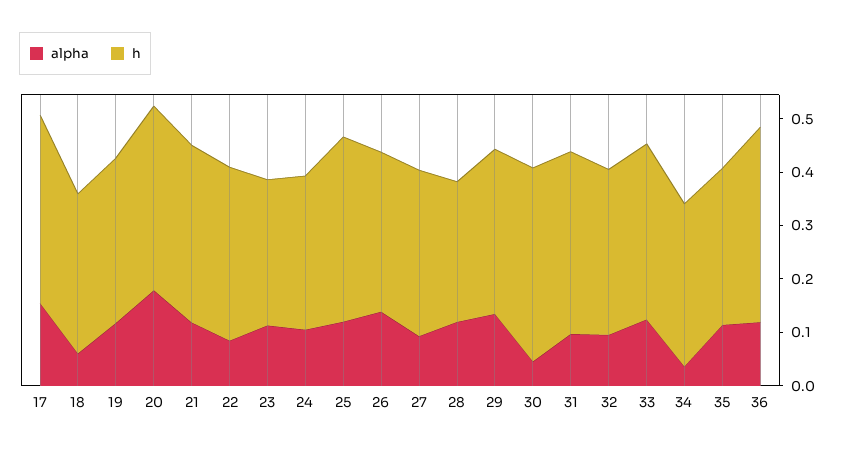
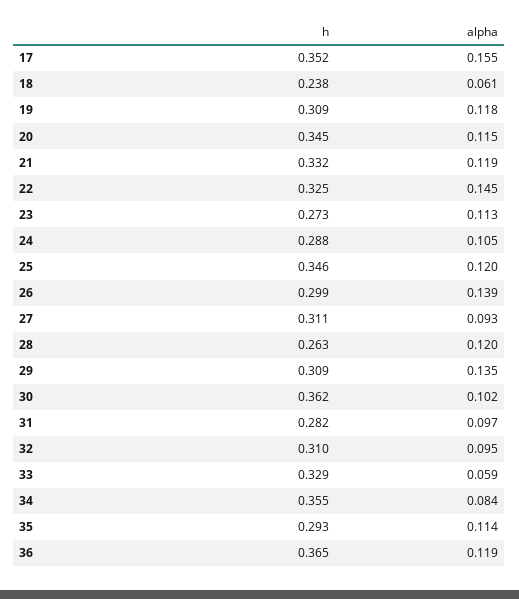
h, 18: 0.3 -> 0.238
alpha, 20: 0.18 -> 0.115
alpha, 22: 0.08 -> 0.145
alpha, 30: 0.04 -> 0.102
h, 31: 0.34 -> 0.282
alpha, 33: 0.12 -> 0.059
alpha, 34: 0.04 -> 0.084
h, 34: 0.3 -> 0.355

